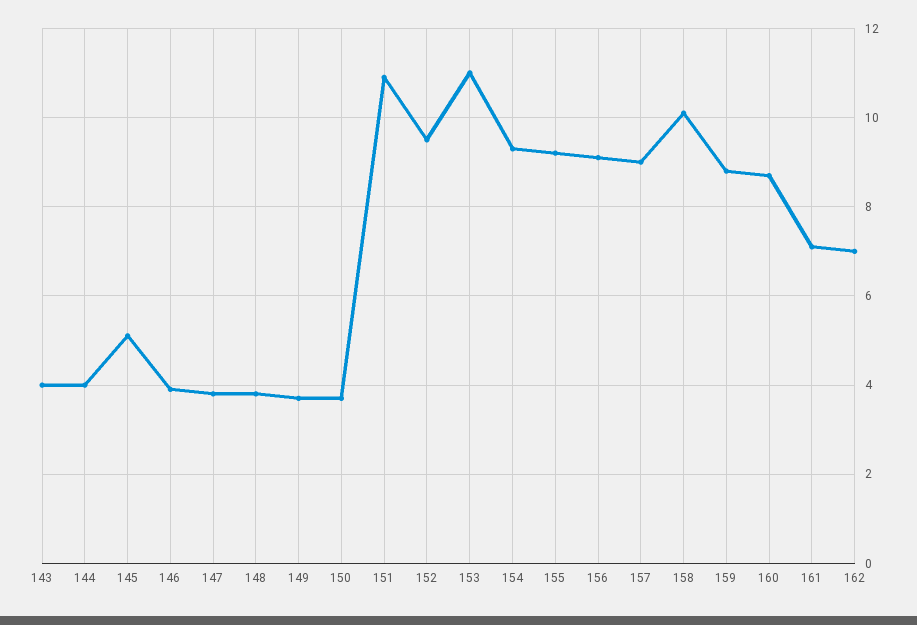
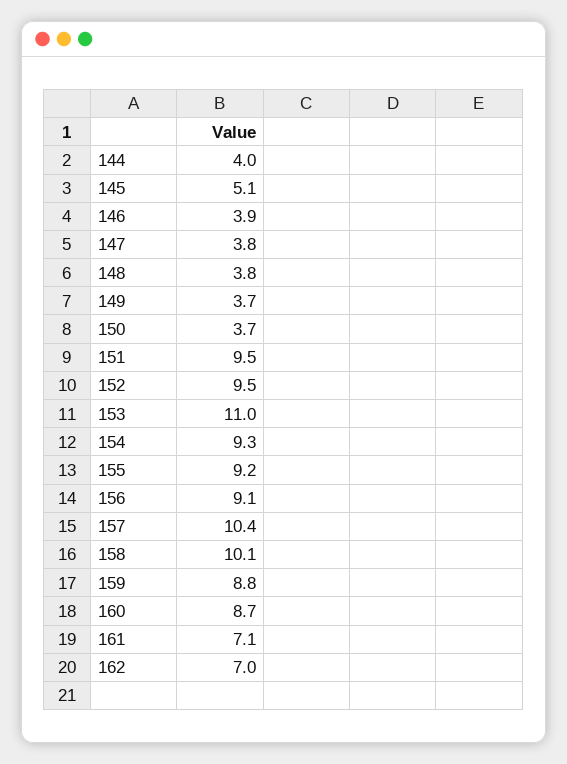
143: 4 -> none
151: 11 -> 9.5
157: 9 -> 10.4

